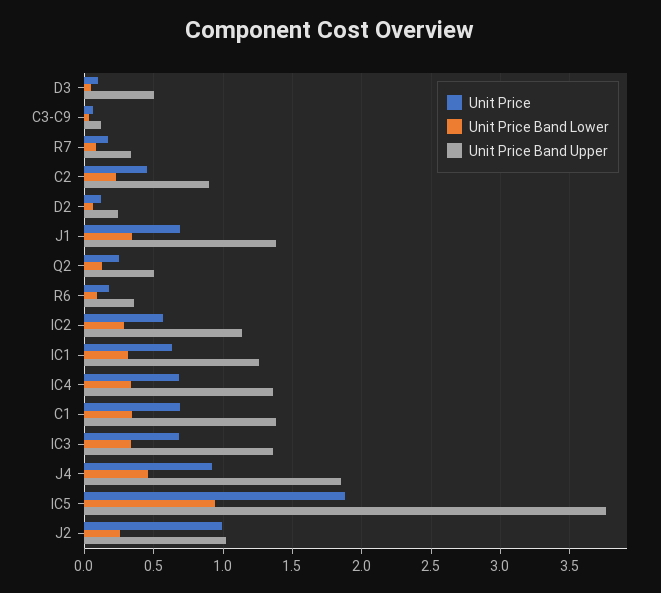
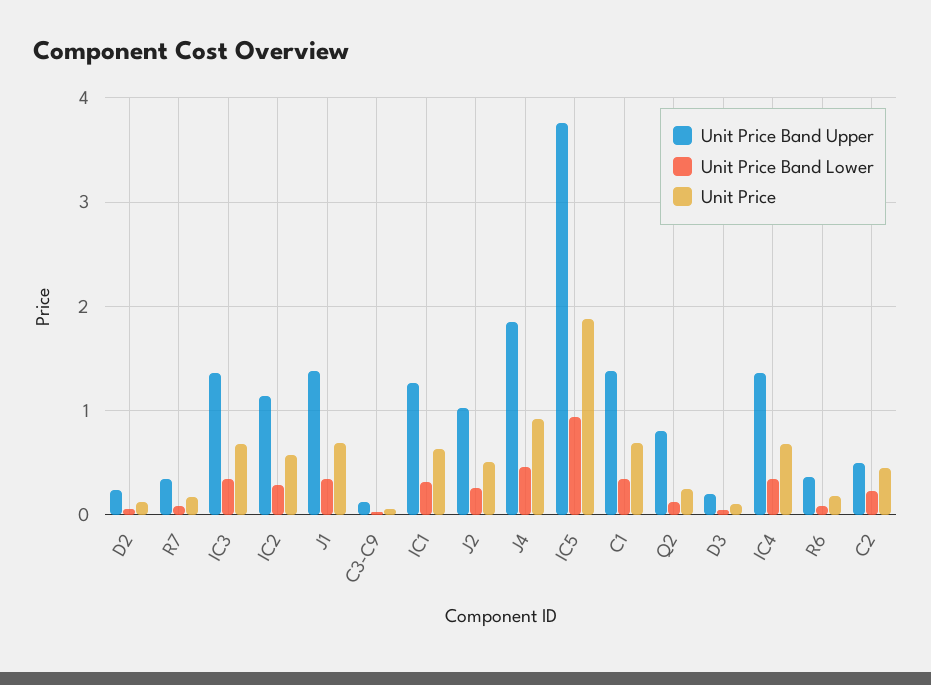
Unit Price Band Upper, D3: 0.5 -> 0.2
Unit Price Band Upper, C2: 0.9 -> 0.5
Unit Price Band Upper, Q2: 0.5 -> 0.8
Unit Price, J2: 1 -> 0.5

